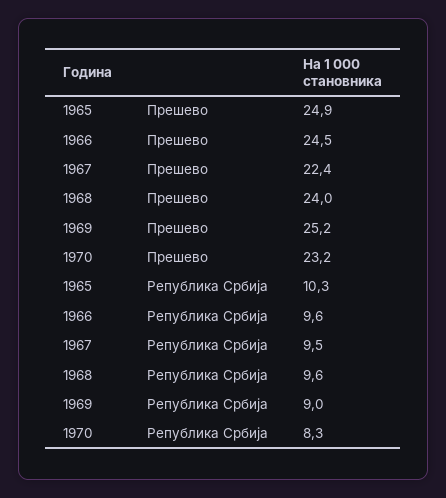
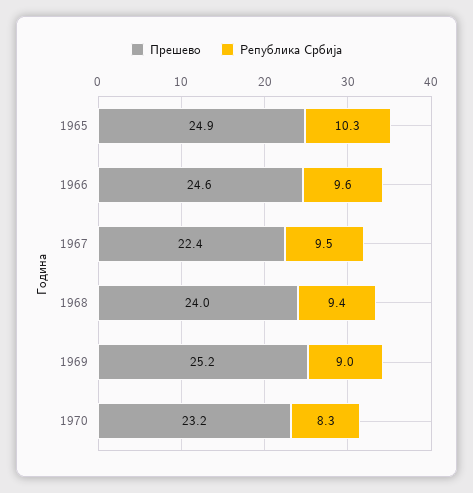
Прешево, 1966: 24.5 -> 24.6
Република Србија, 1968: 9.6 -> 9.4

